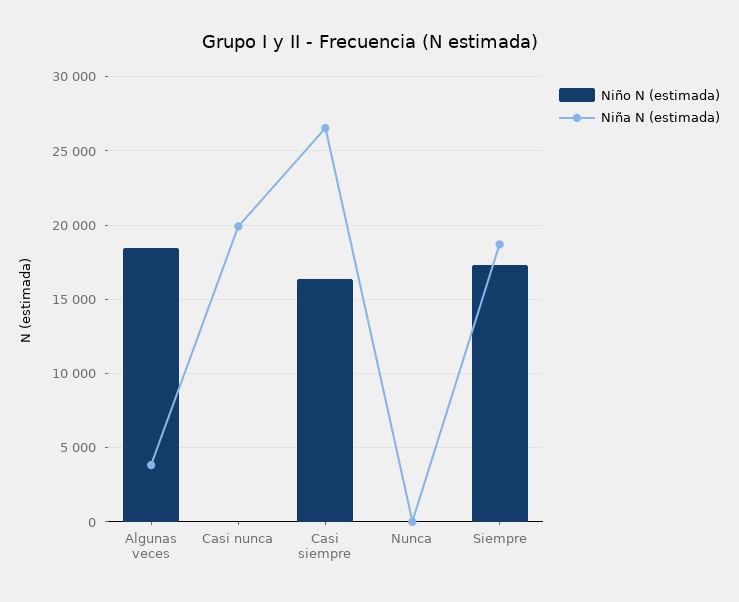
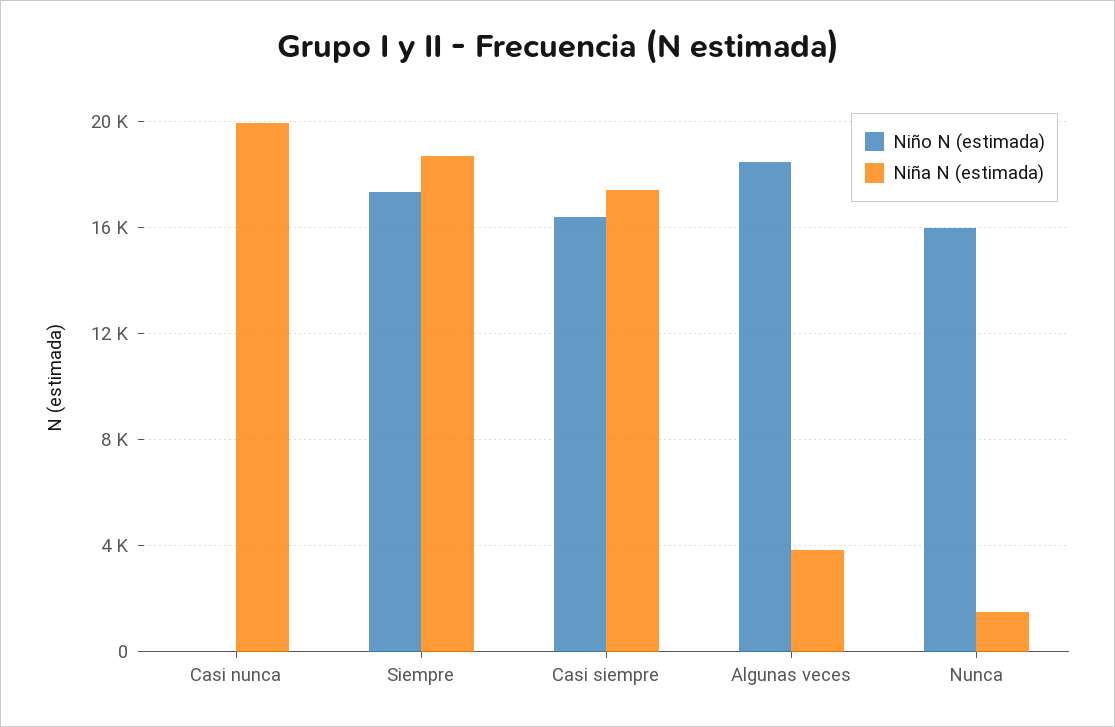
Niña N (estimada), Casi siempre: 26500 -> 17500
Niño N (estimada), Nunca: 0 -> 16000
Niña N (estimada), Nunca: 0 -> 1500

